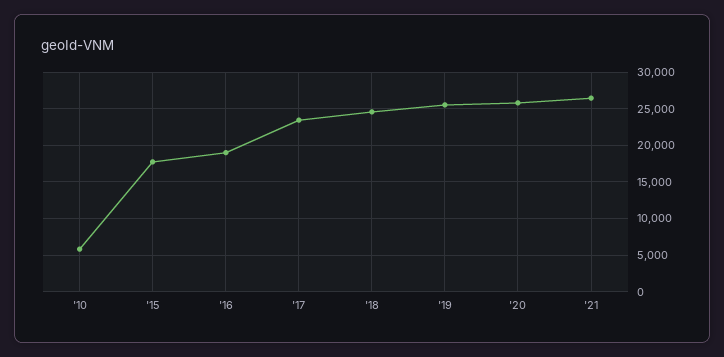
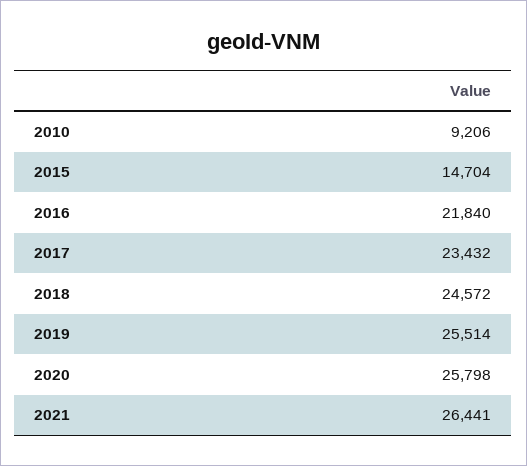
'10: 6000 -> 9206
'15: 18000 -> 14704
'16: 19000 -> 21840

